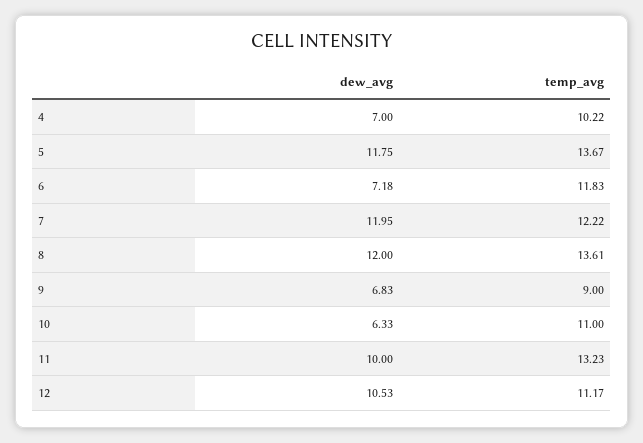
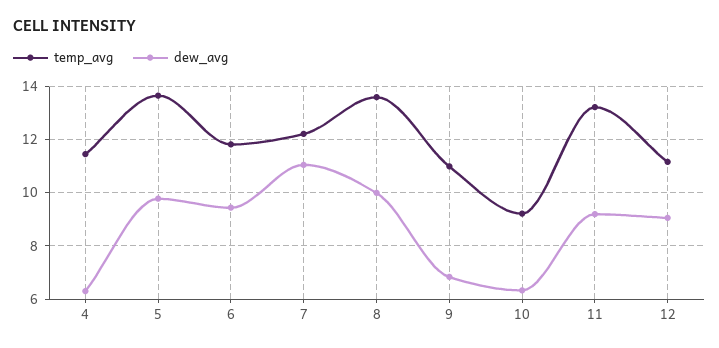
dew_avg, 4: 7 -> 6.25
temp_avg, 4: 10.22 -> 11.5
dew_avg, 5: 11.75 -> 9.75
dew_avg, 6: 7.18 -> 9.5
dew_avg, 7: 11.95 -> 11
dew_avg, 8: 12 -> 10
temp_avg, 9: 9 -> 11
temp_avg, 10: 11 -> 9.25
dew_avg, 11: 10 -> 9.25
dew_avg, 12: 10.53 -> 9

